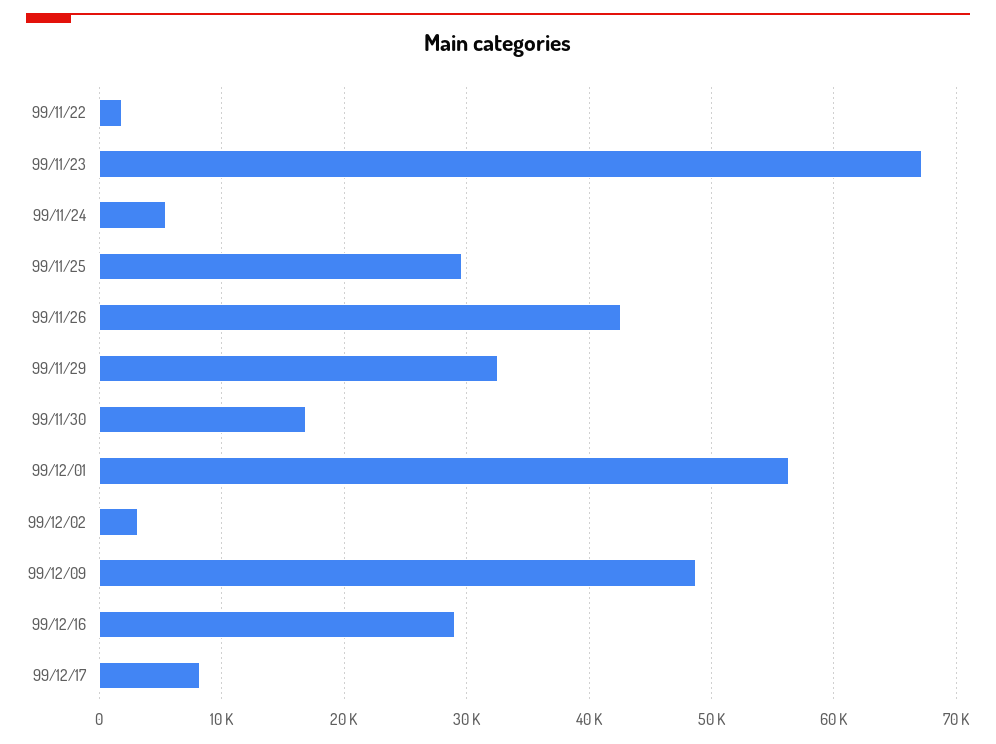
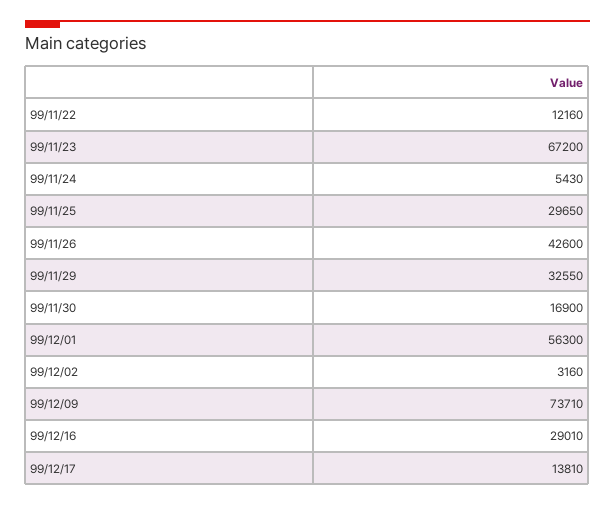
99/11/22: 2000 -> 12160
99/12/09: 49000 -> 73710
99/12/17: 8000 -> 13810

